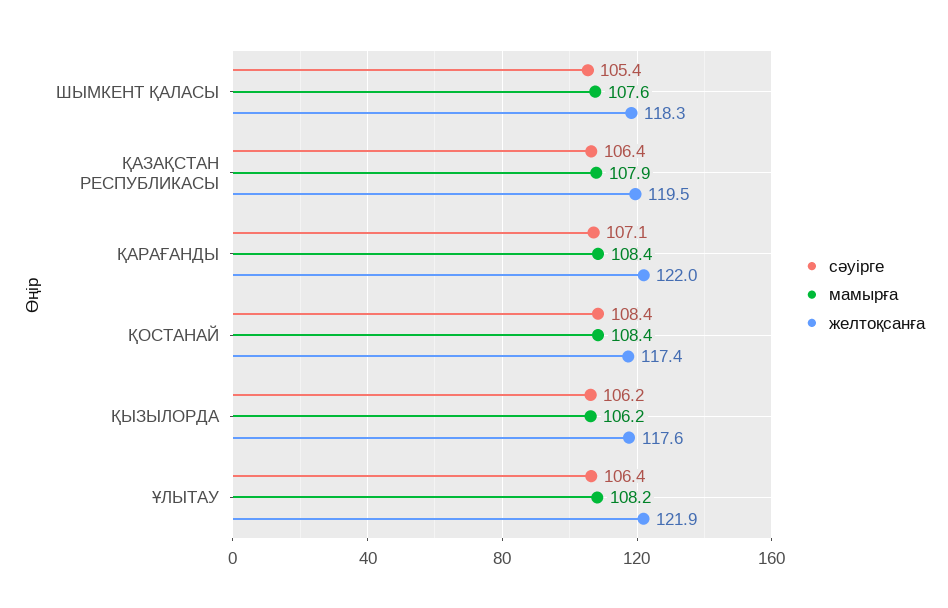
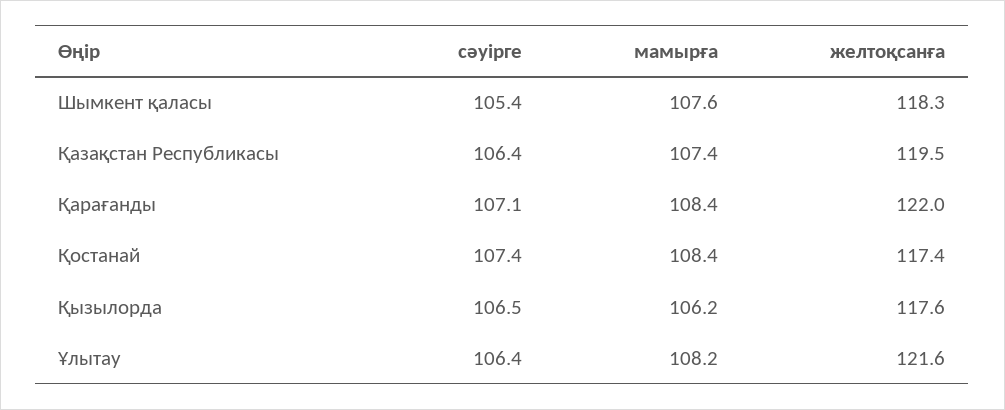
мамырға, ҚАЗАҚСТАН РЕСПУБЛИКАСЫ: 107.9 -> 107.4
сәуірге, ҚОСТАНАЙ: 108.4 -> 107.4
сәуірге, ҚЫЗЫЛОРДА: 106.2 -> 106.5
желтоқсанға, ҰЛЫТАУ: 121.9 -> 121.6

